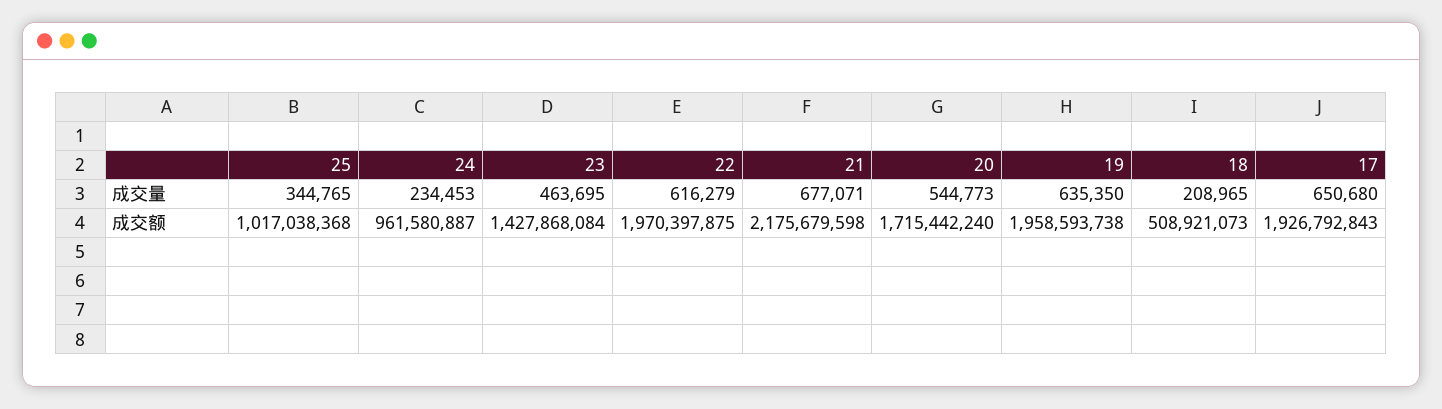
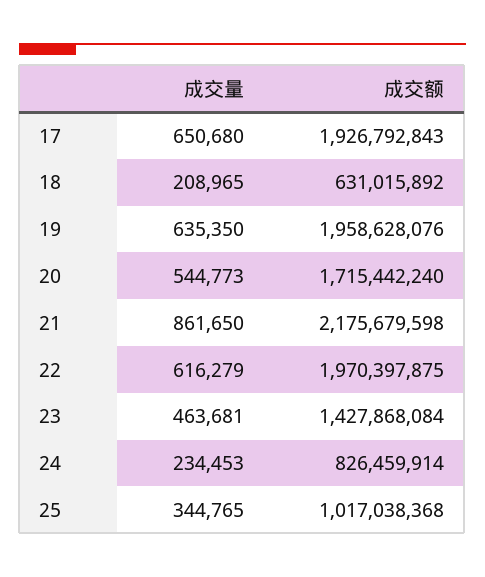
23, 成交量: 463695 -> 463681
21, 成交量: 677071 -> 861650
24, 成交额: 961580887 -> 826459914
19, 成交额: 1958593738 -> 1958628076
18, 成交额: 508921073 -> 631015892

